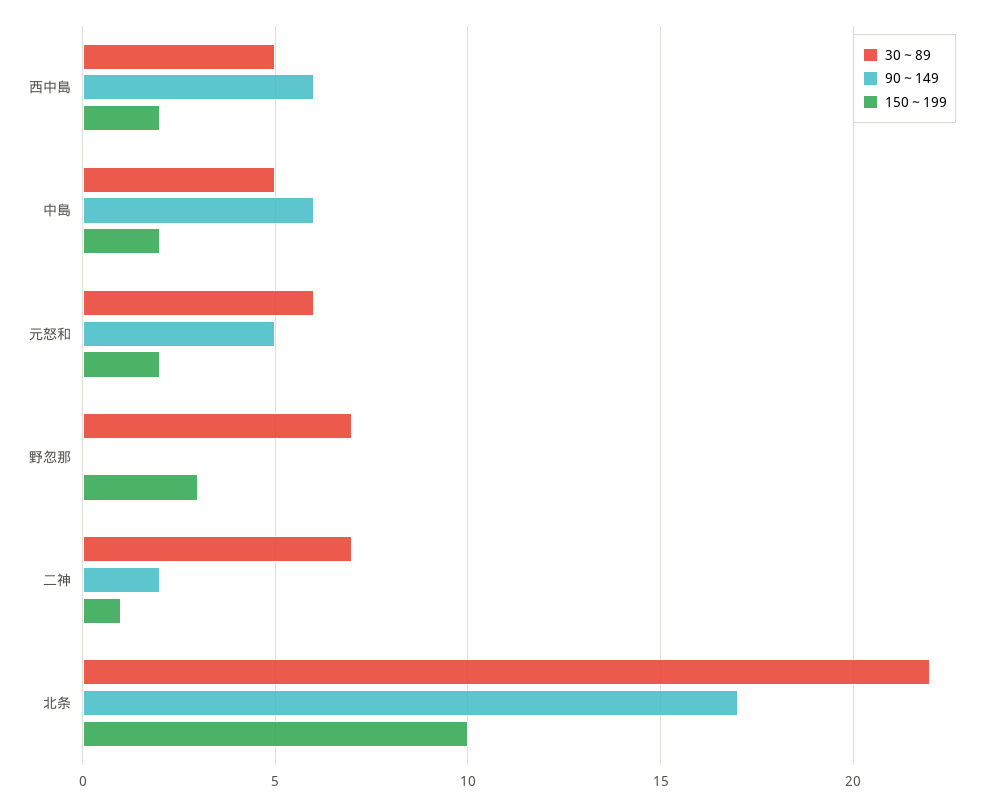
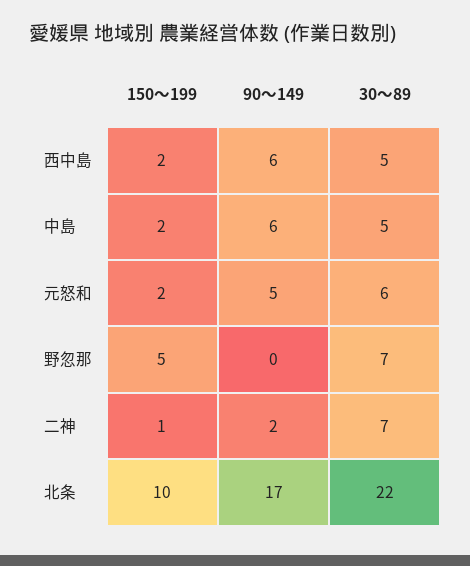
150～199, 野忽那: 3 -> 5

